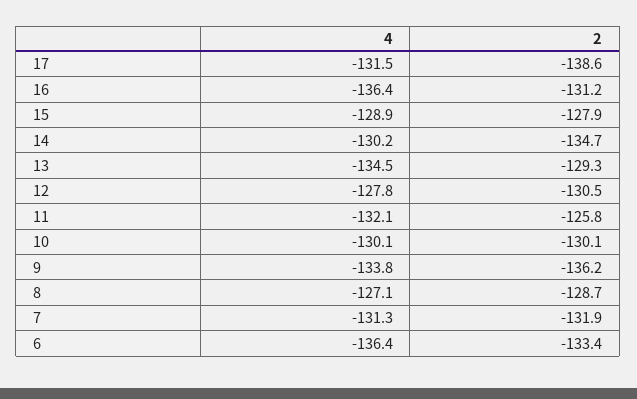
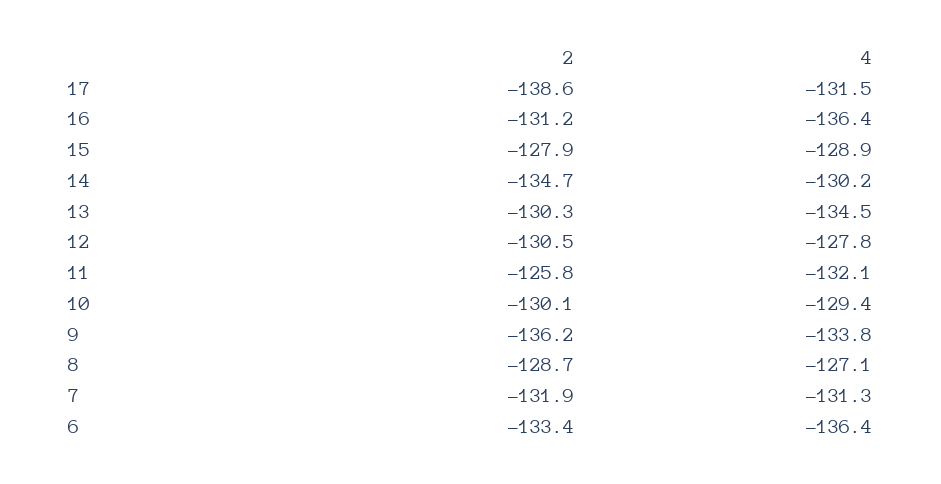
2, 13: -129.3 -> -130.3
4, 10: -130.1 -> -129.4

